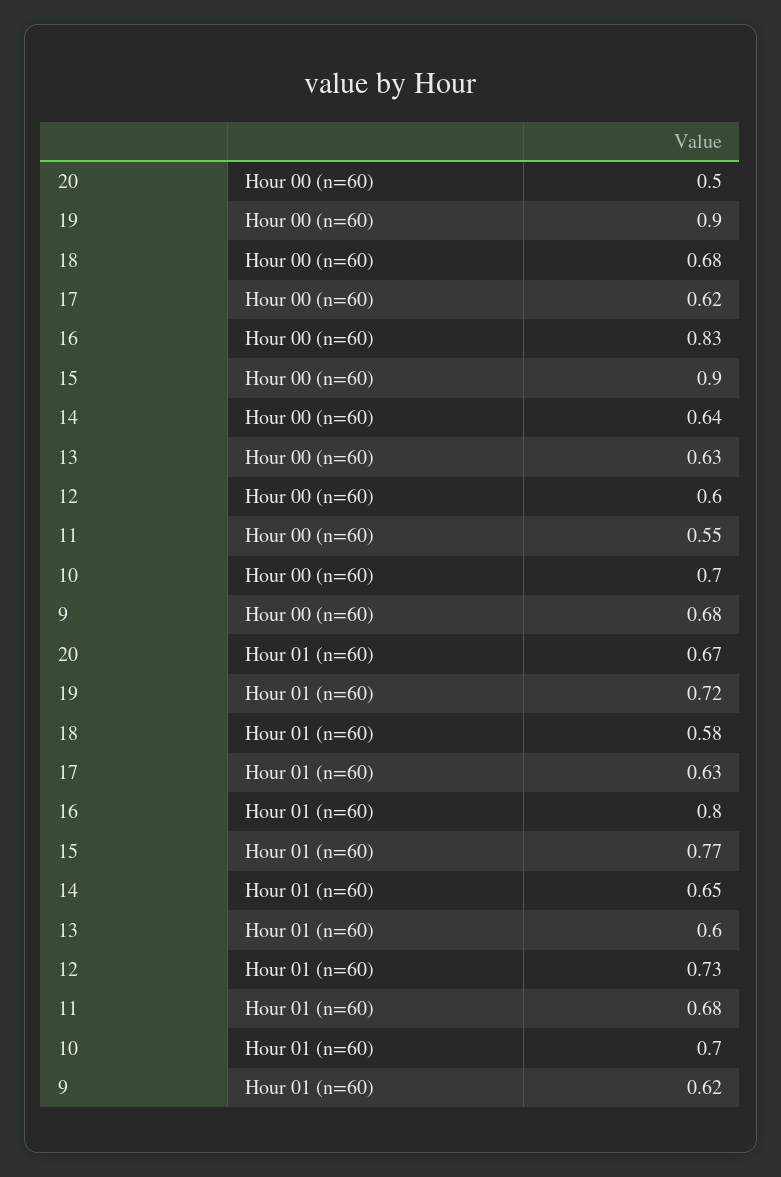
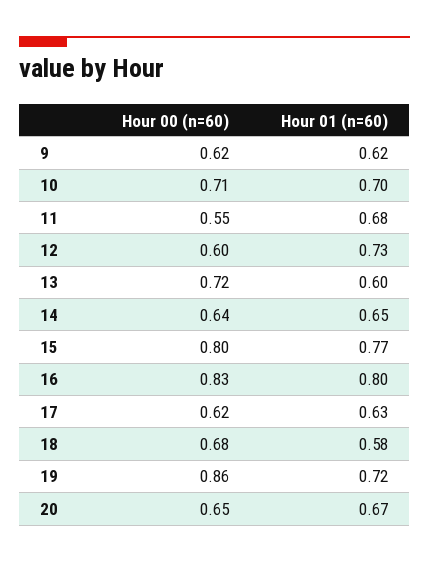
20, Hour 00 (n=60): 0.5 -> 0.65
19, Hour 00 (n=60): 0.9 -> 0.86
15, Hour 00 (n=60): 0.9 -> 0.8
13, Hour 00 (n=60): 0.63 -> 0.72
10, Hour 00 (n=60): 0.7 -> 0.71
9, Hour 00 (n=60): 0.68 -> 0.62

